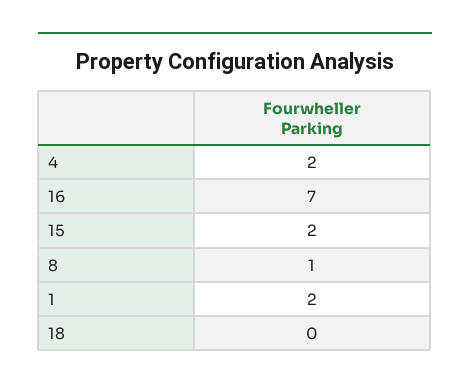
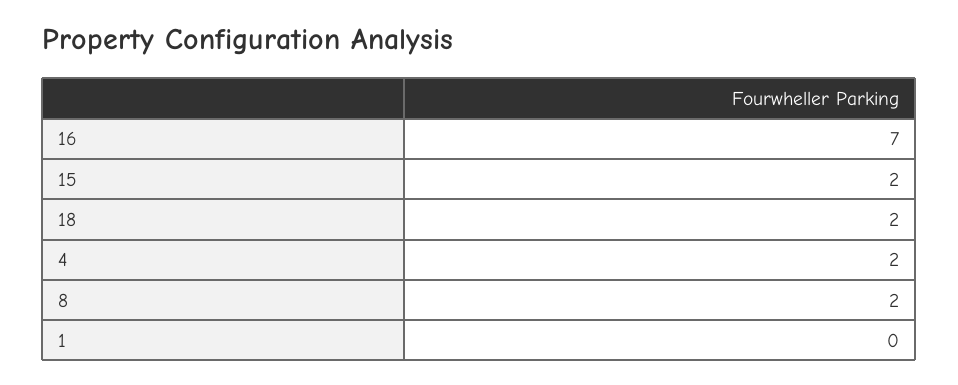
8: 1 -> 2
1: 2 -> 0
18: 0 -> 2

